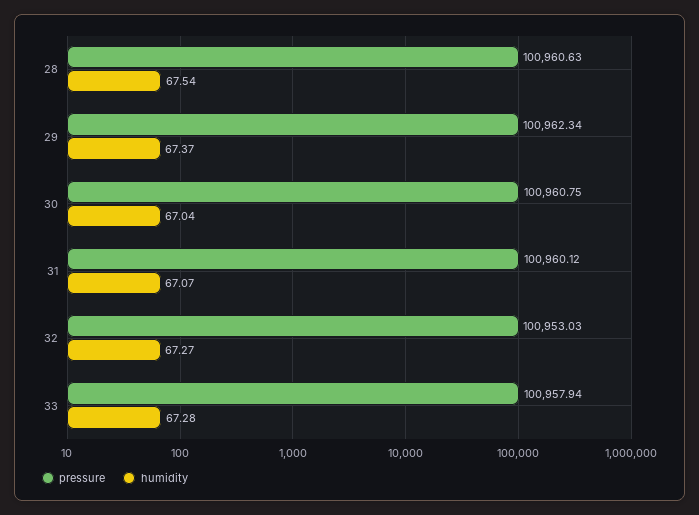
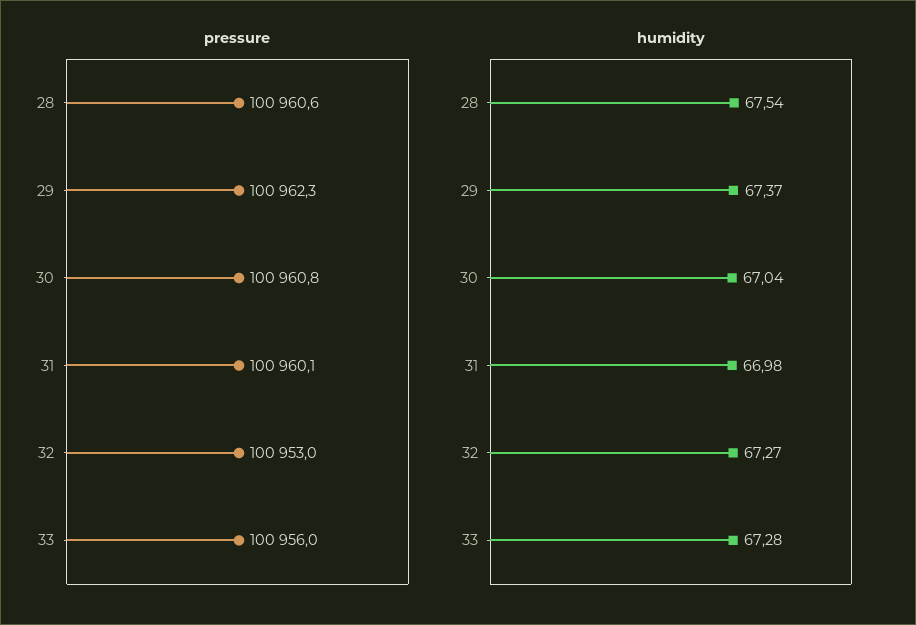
humidity, 31: 67.07 -> 66.98
pressure, 33: 100957.94 -> 100956

